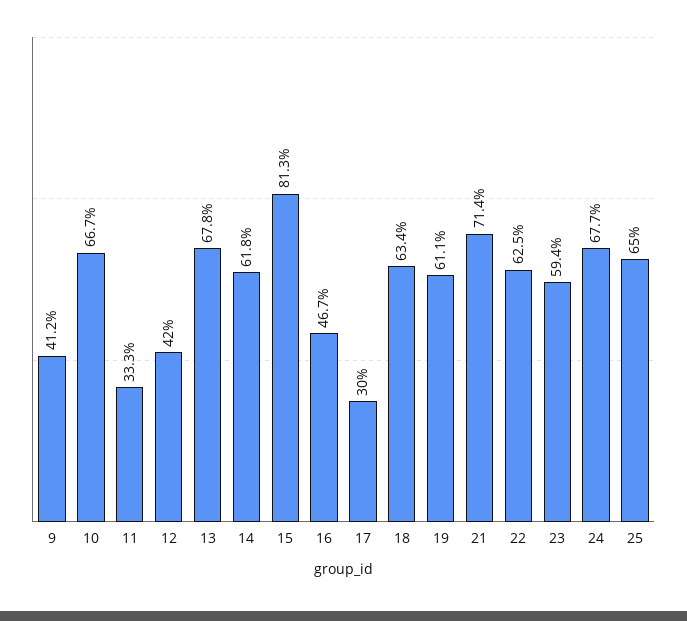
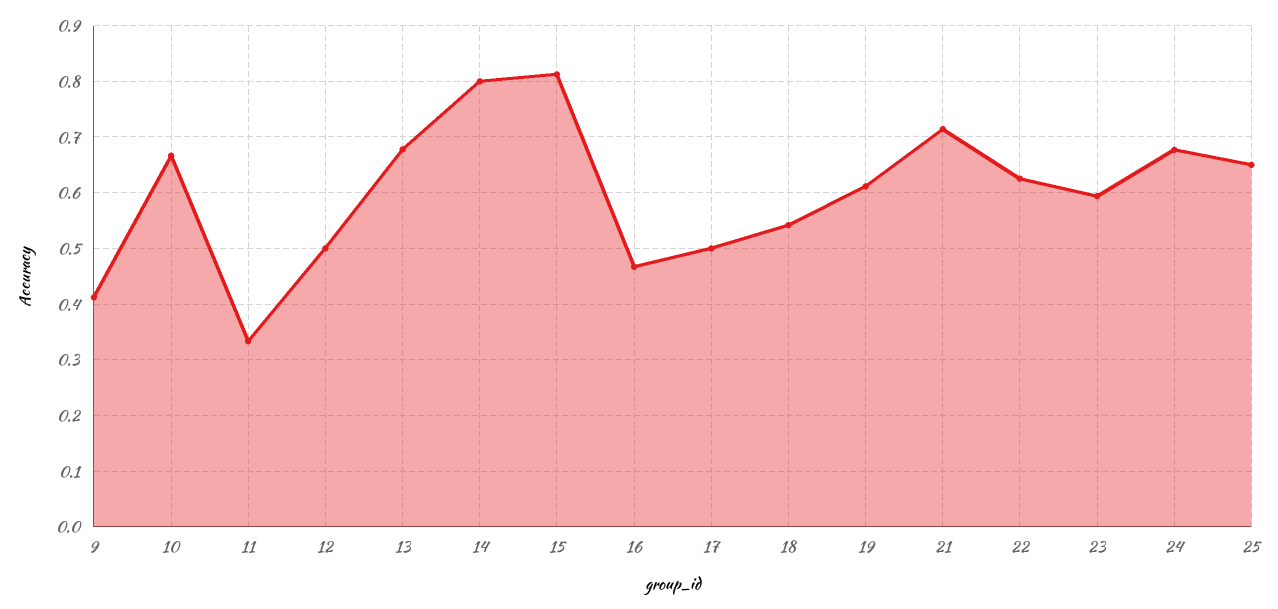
12: 0.42 -> 0.5
14: 0.618 -> 0.8
17: 0.3 -> 0.5
18: 0.634 -> 0.54

